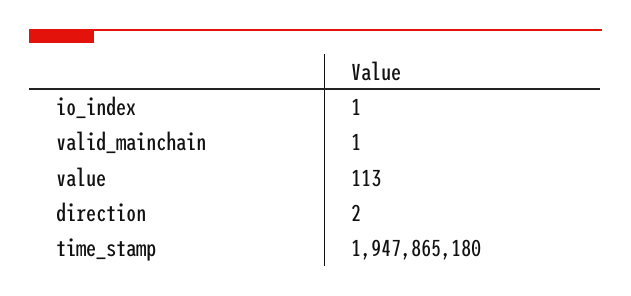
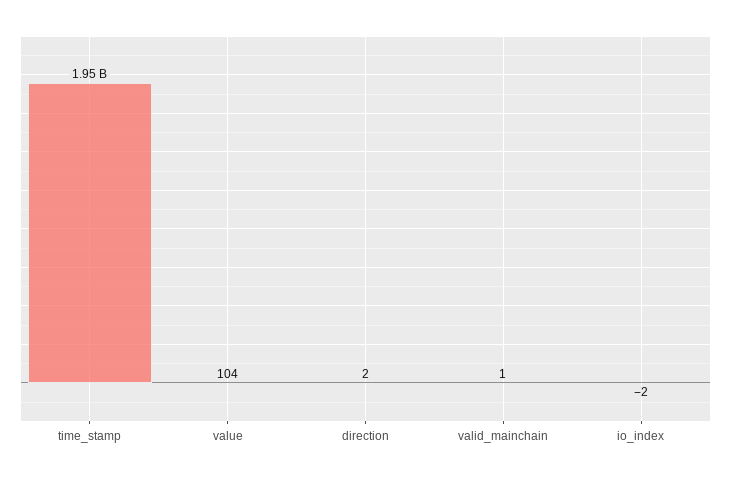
io_index: 1 -> -2
value: 113 -> 104

